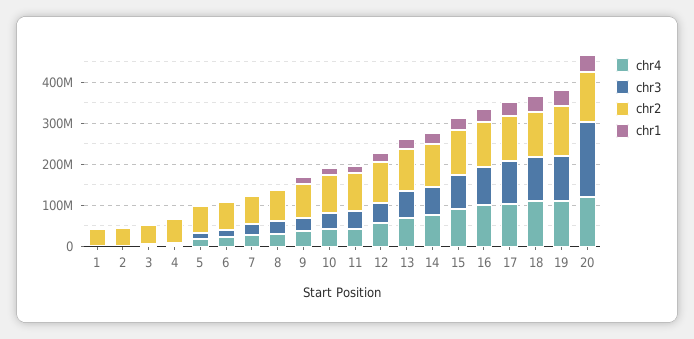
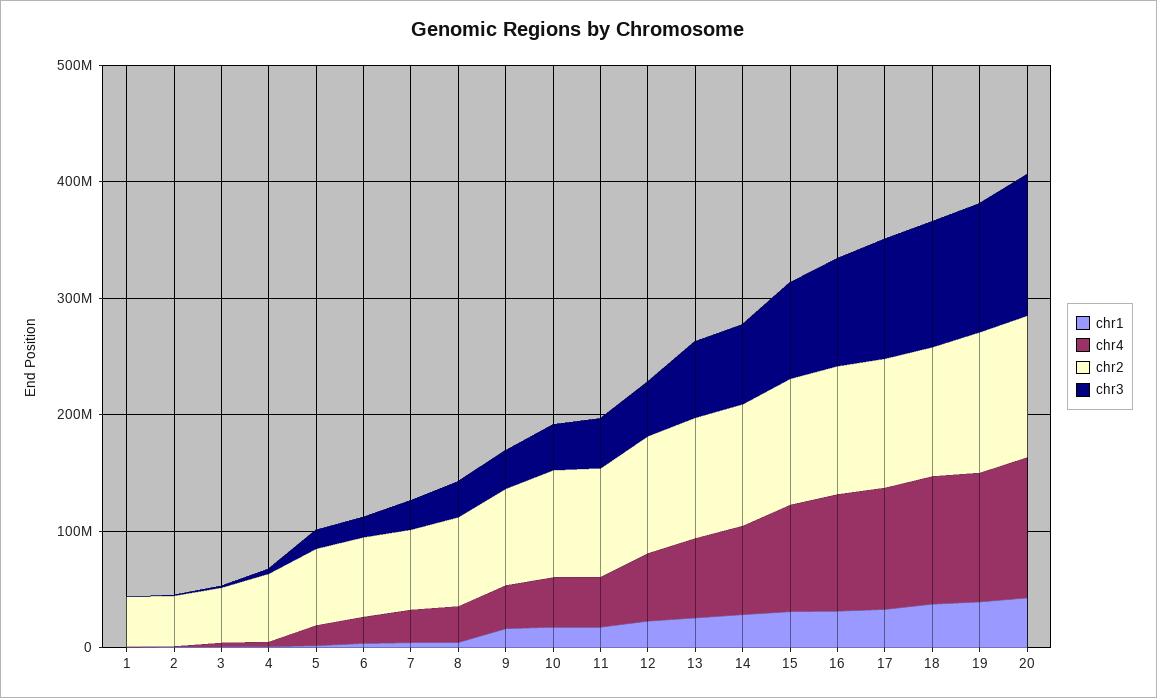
chr3, 20: 180000000 -> 120000000

